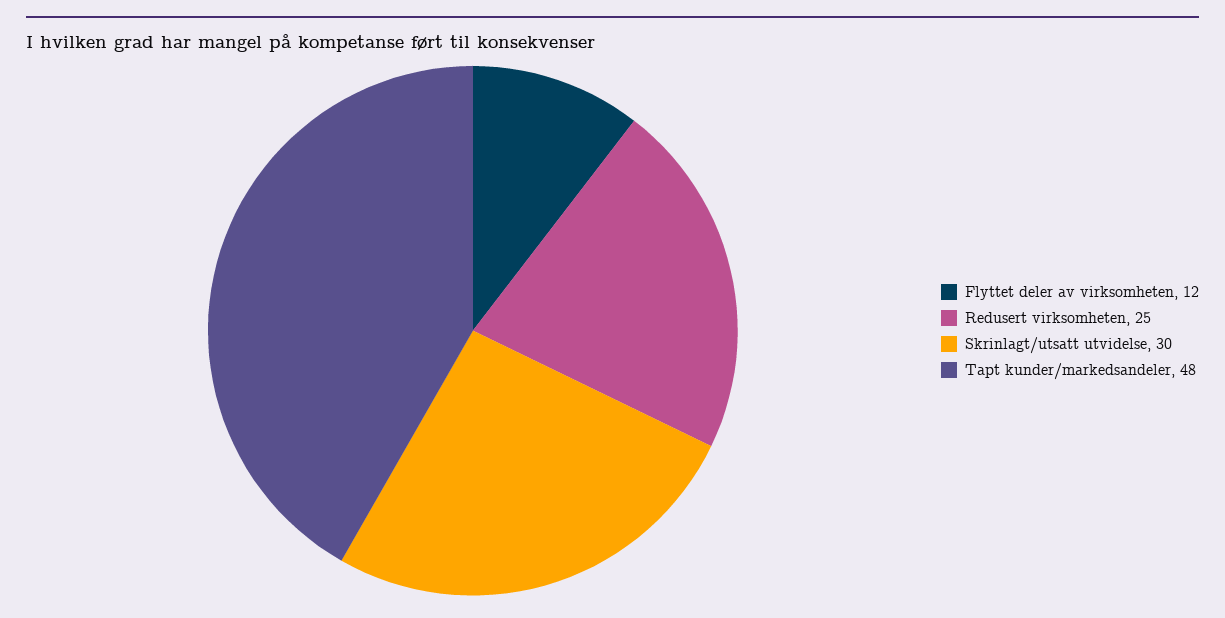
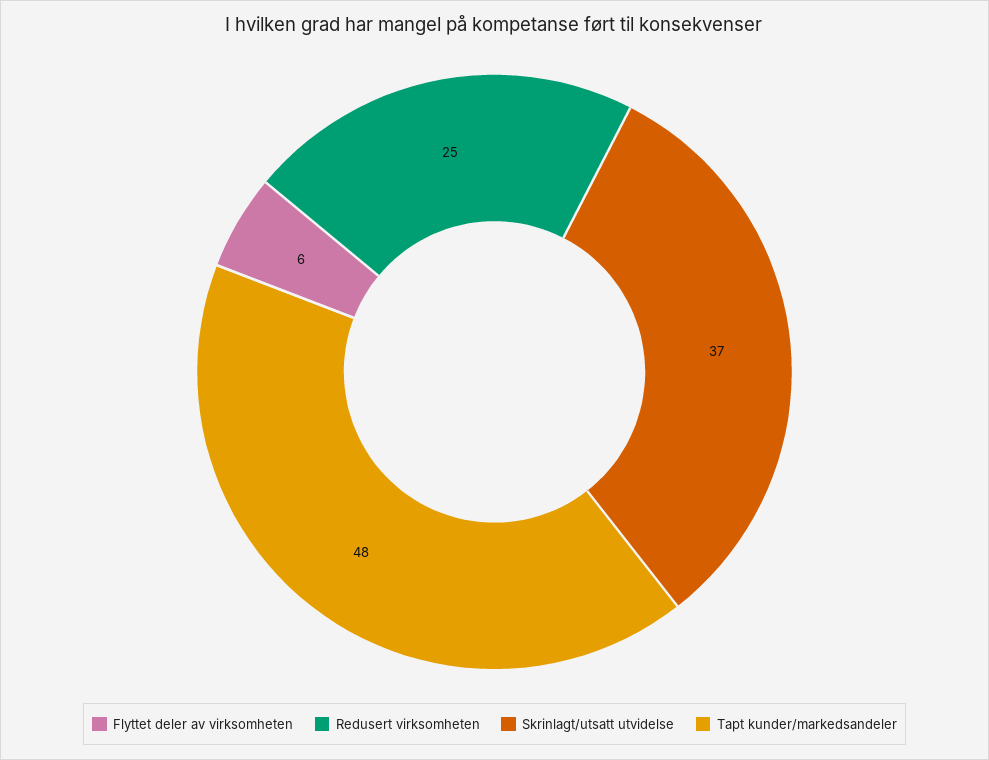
Flyttet deler av virksomheten: 12 -> 6
Skrinlagt/utsatt utvidelse: 30 -> 37

